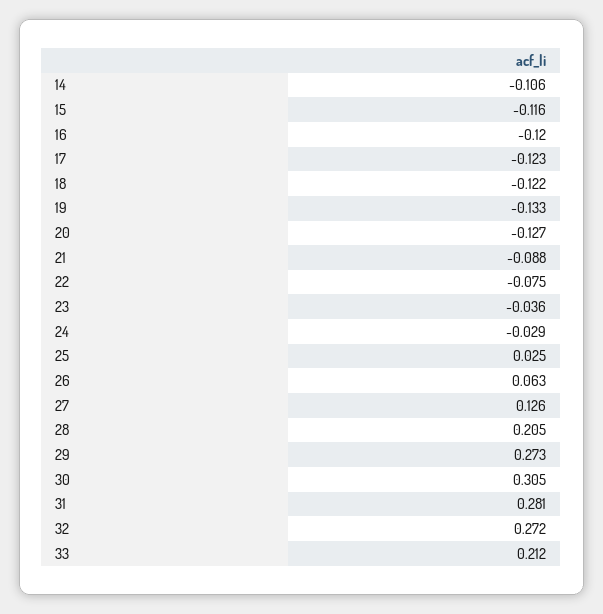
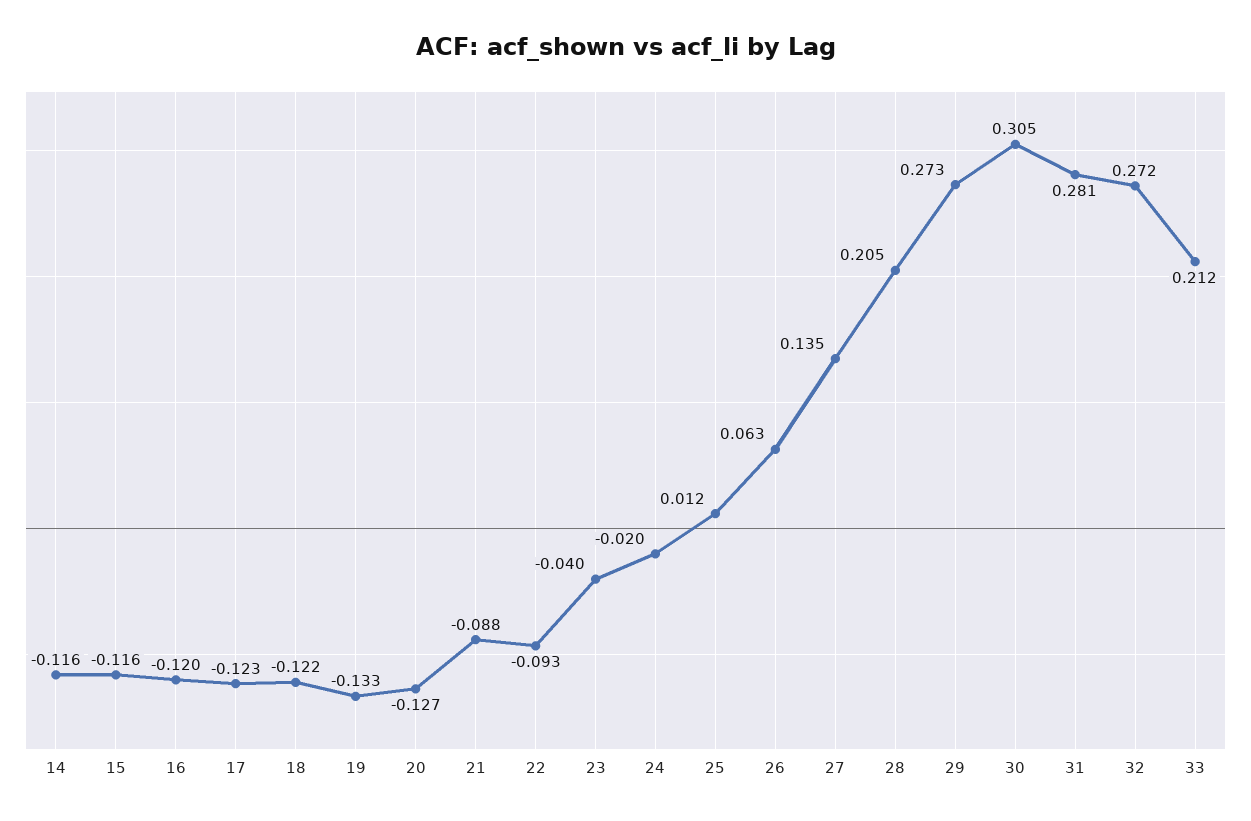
14: -0.106 -> -0.116
22: -0.075 -> -0.093
23: -0.036 -> -0.04
24: -0.029 -> -0.02
25: 0.025 -> 0.012
27: 0.126 -> 0.135

